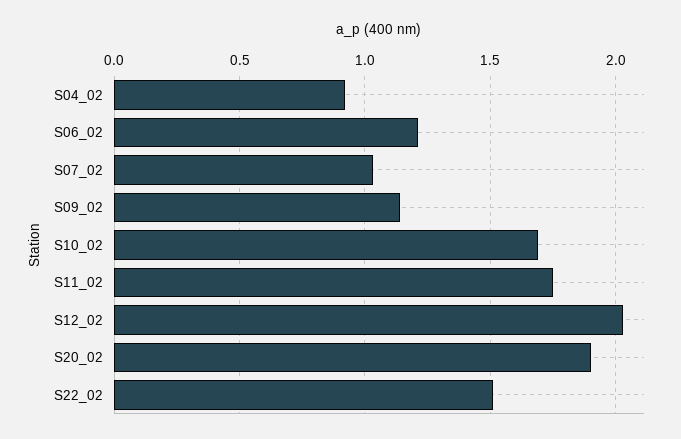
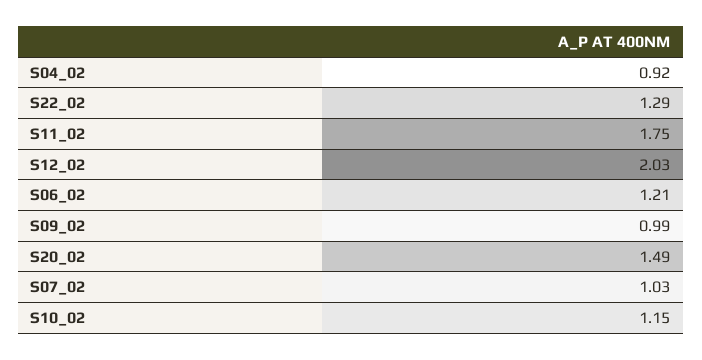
S09_02: 1.15 -> 0.99
S10_02: 1.7 -> 1.15
S20_02: 1.9 -> 1.49
S22_02: 1.5 -> 1.29

